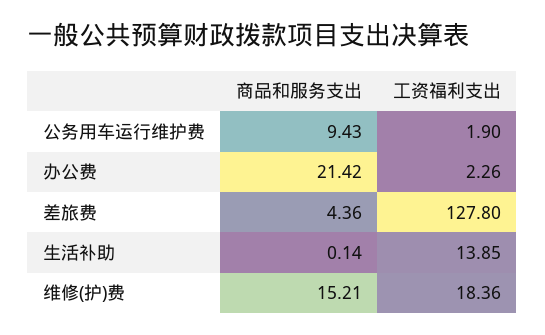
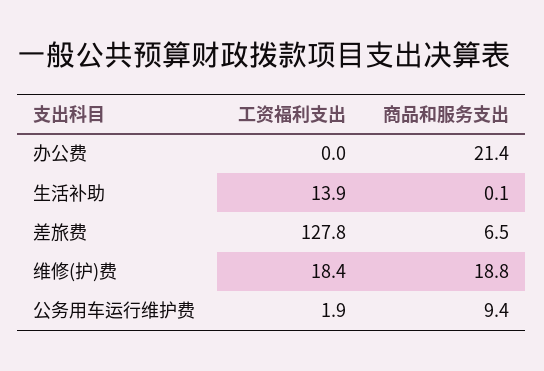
工资福利支出, 办公费: 2.26 -> 0
商品和服务支出, 差旅费: 4.36 -> 6.5
商品和服务支出, 维修(护)费: 15.21 -> 18.8

